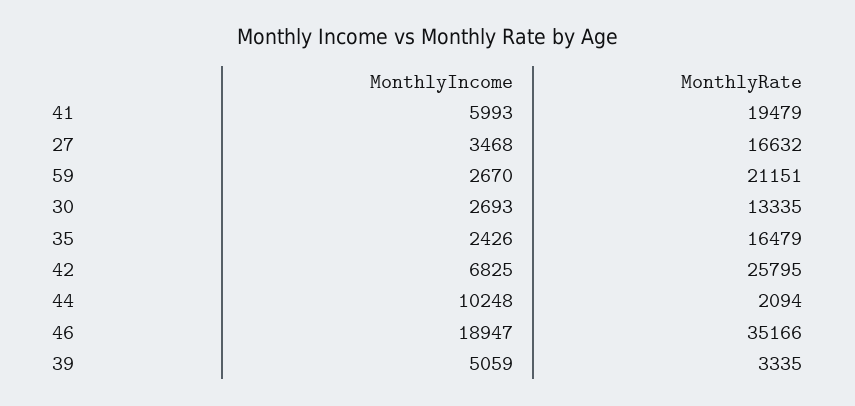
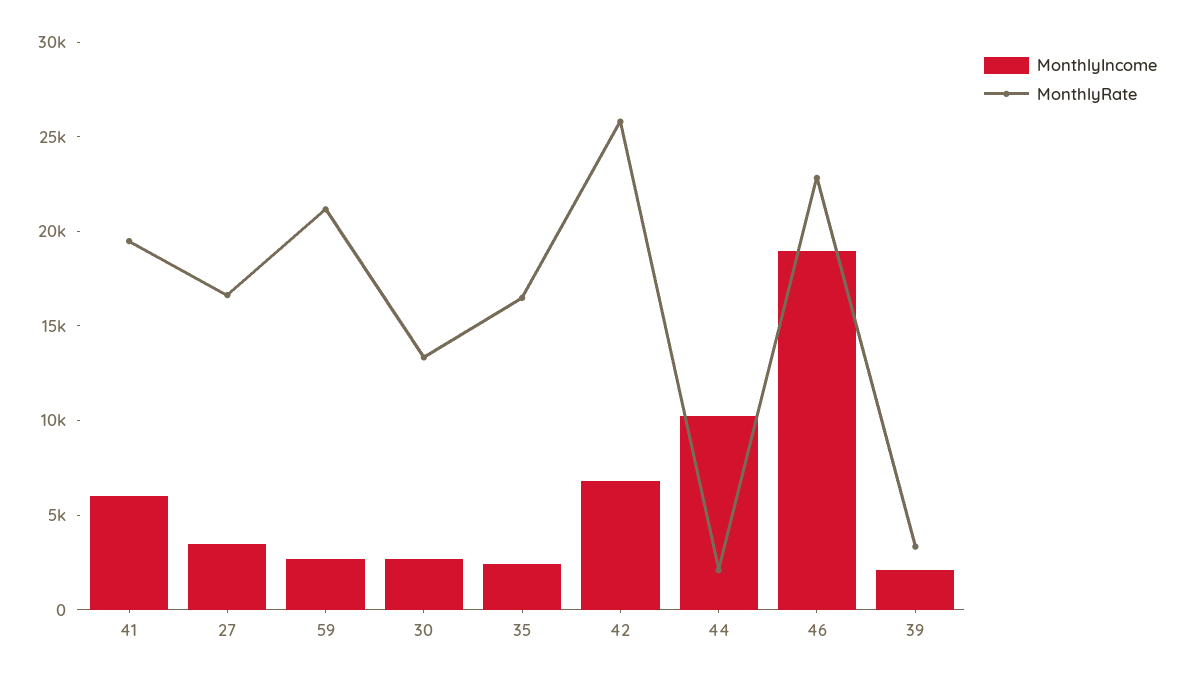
MonthlyRate, 46: 35166 -> 23000
MonthlyIncome, 39: 5059 -> 2000

